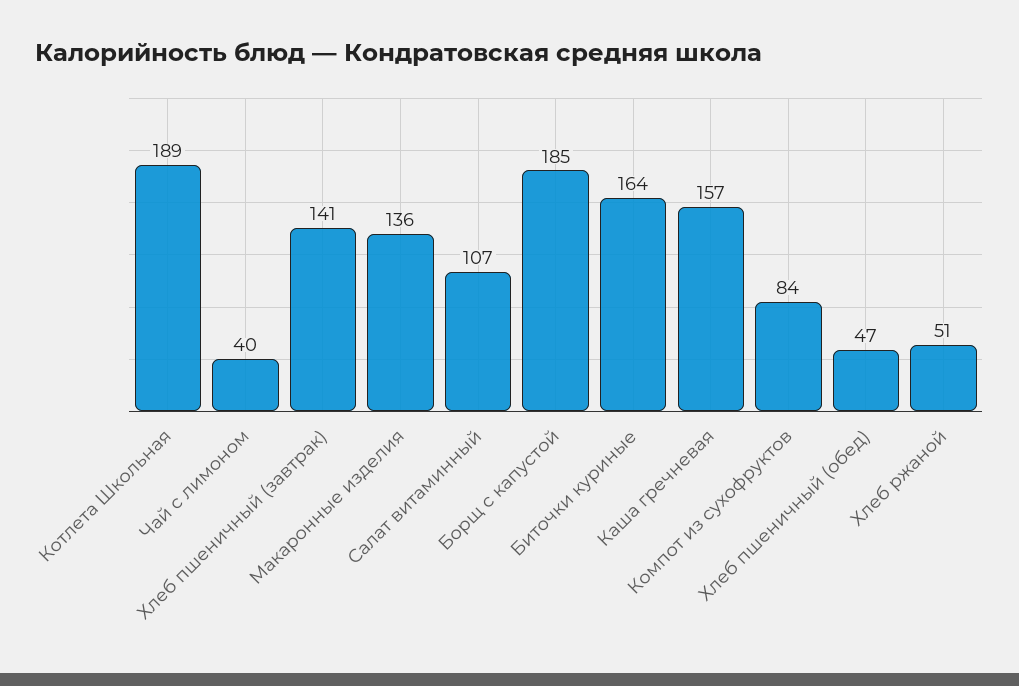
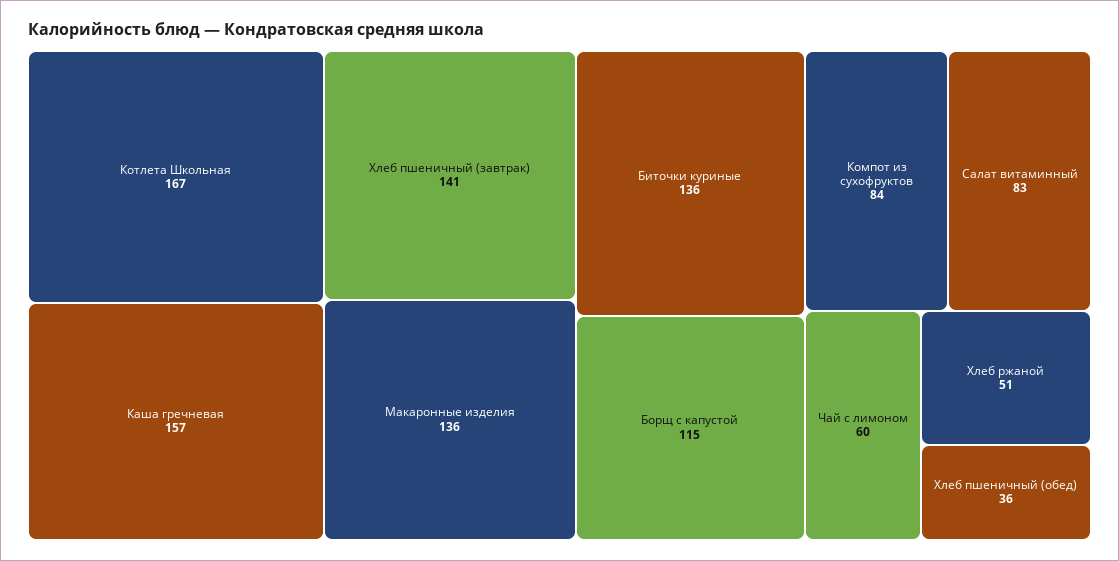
Котлета Школьная: 189 -> 167
Чай с лимоном: 40 -> 60
Салат витаминный: 107 -> 83
Борщ с капустой: 185 -> 115
Биточки куриные: 164 -> 136
Хлеб пшеничный (обед): 47 -> 36

